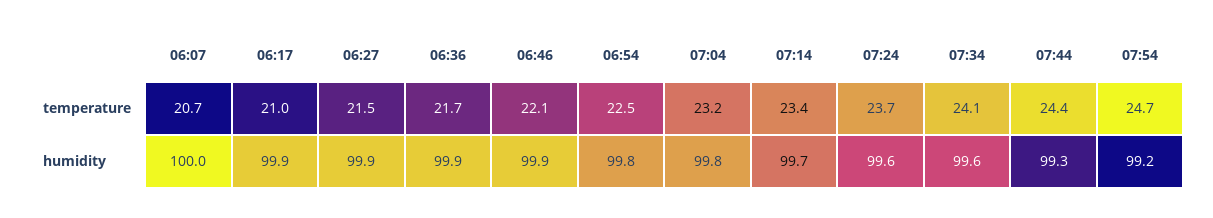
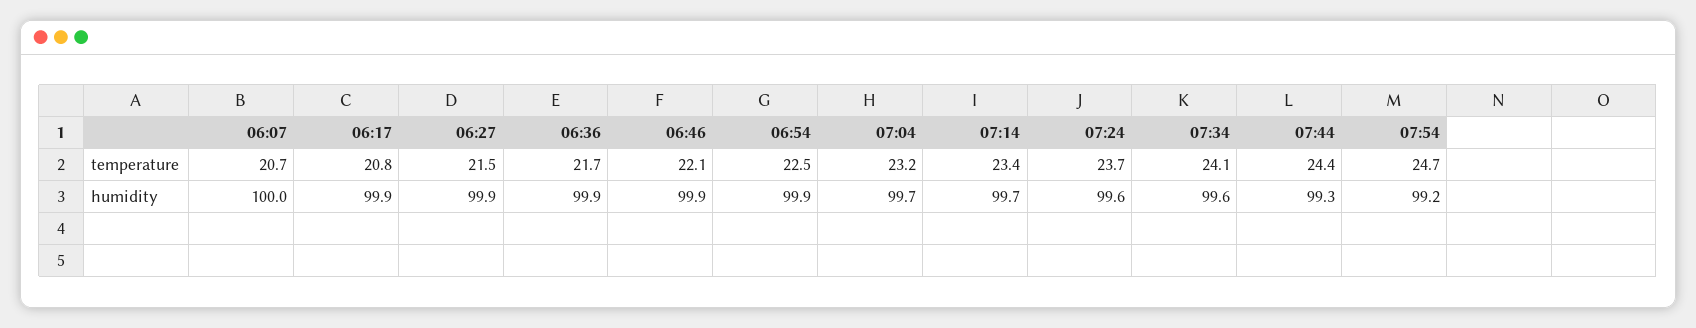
06:17, temperature: 21 -> 20.8
06:54, humidity: 99.8 -> 99.9
07:04, humidity: 99.8 -> 99.7

